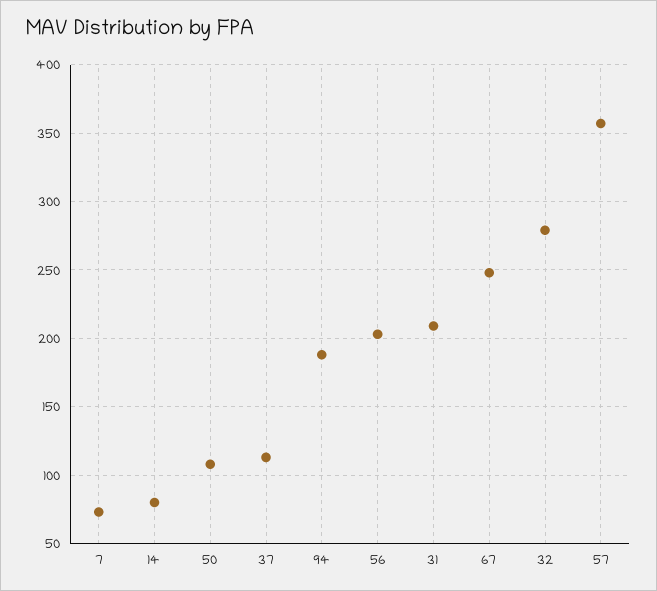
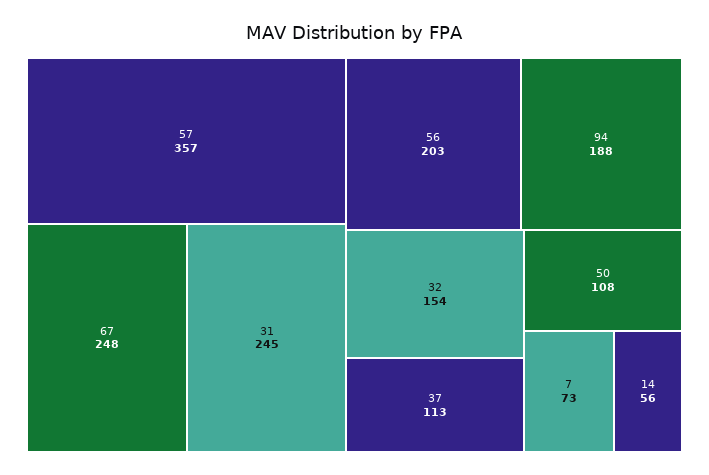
14: 80 -> 56
31: 210 -> 245
32: 280 -> 154

